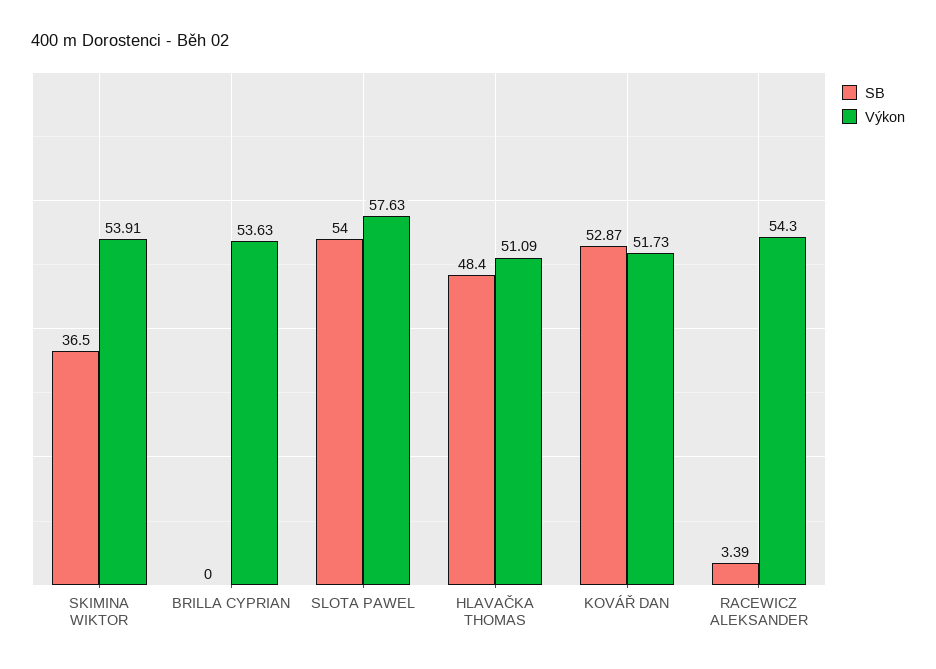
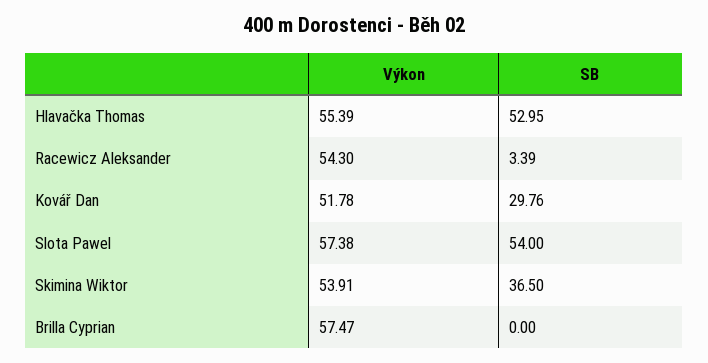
Výkon, BRILLA CYPRIAN: 53.63 -> 57.47
Výkon, SLOTA PAWEL: 57.63 -> 57.38
SB, HLAVAČKA THOMAS: 48.4 -> 52.95
Výkon, HLAVAČKA THOMAS: 51.09 -> 55.39
SB, KOVÁŘ DAN: 52.87 -> 29.76
Výkon, KOVÁŘ DAN: 51.73 -> 51.78

